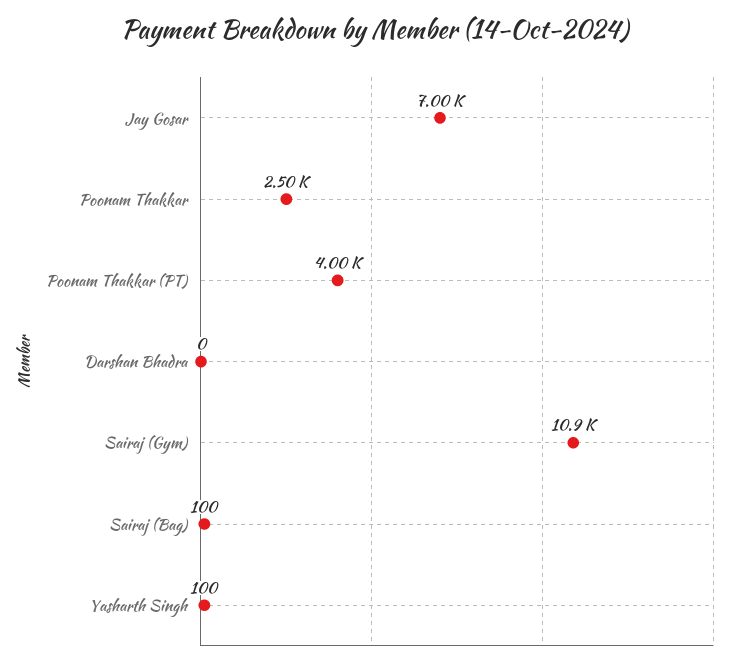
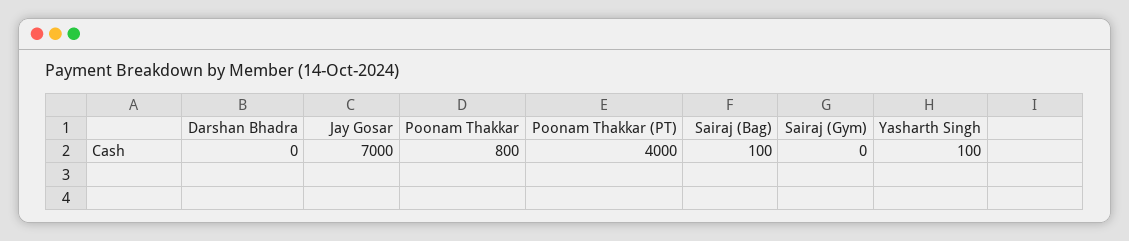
Poonam Thakkar: 2500 -> 800
Sairaj (Gym): 10900 -> 0

